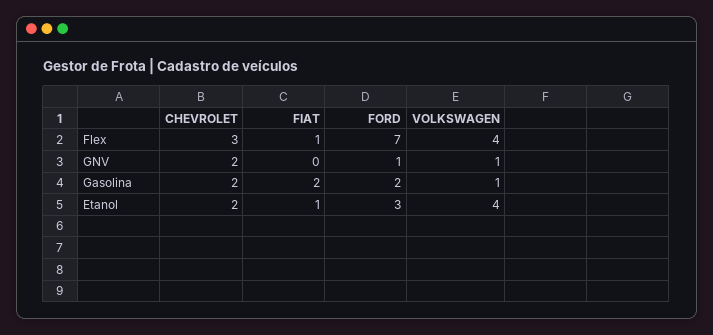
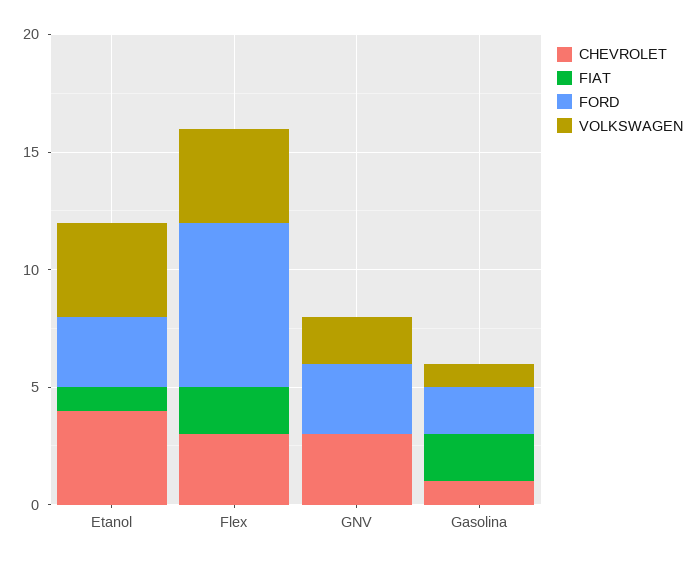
FIAT, Flex: 1 -> 2
CHEVROLET, GNV: 2 -> 3
FORD, GNV: 1 -> 3
VOLKSWAGEN, GNV: 1 -> 2
CHEVROLET, Gasolina: 2 -> 1
CHEVROLET, Etanol: 2 -> 4

